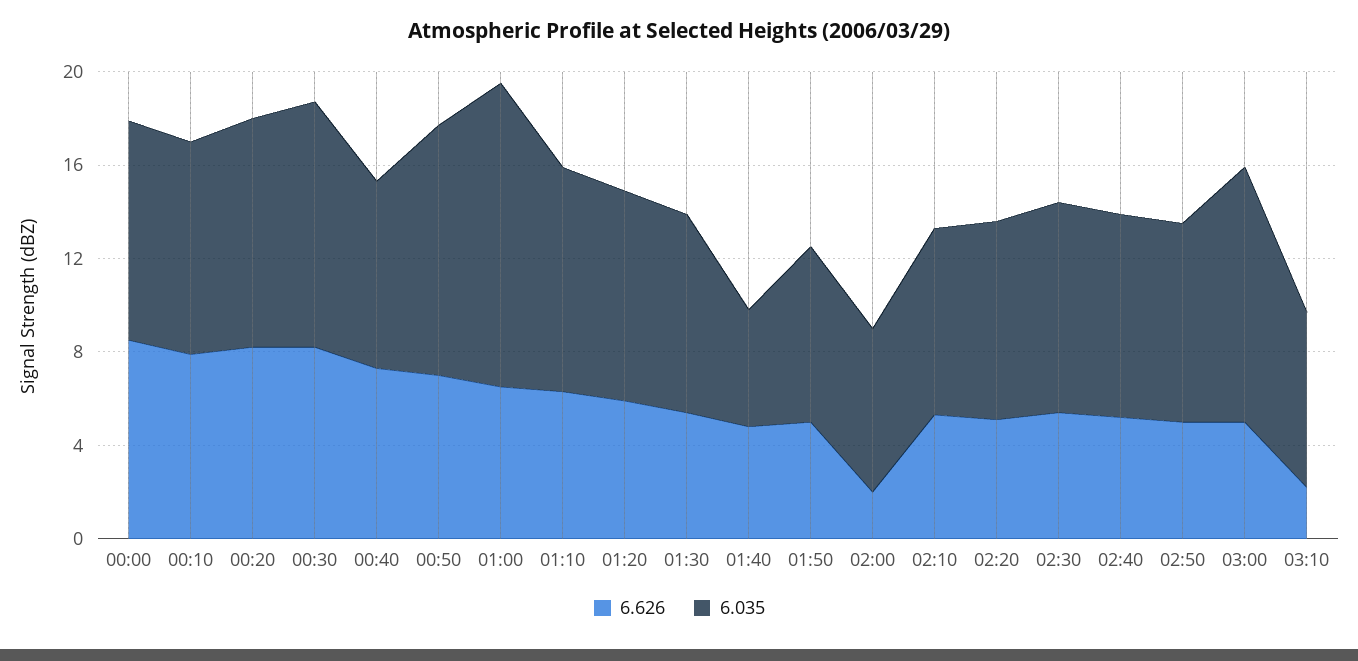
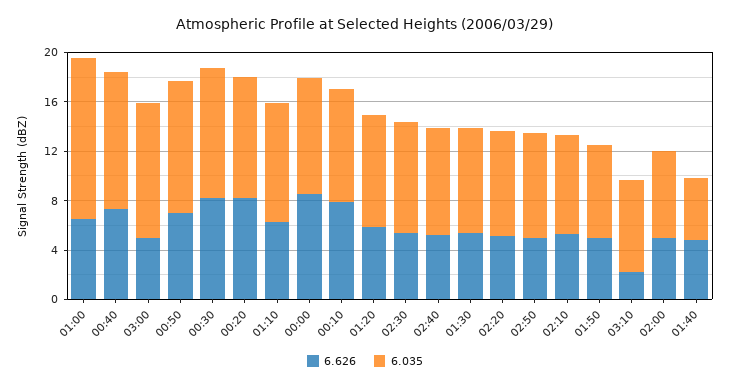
6.035, 00:40: 8 -> 11
6.626, 02:00: 2 -> 5

